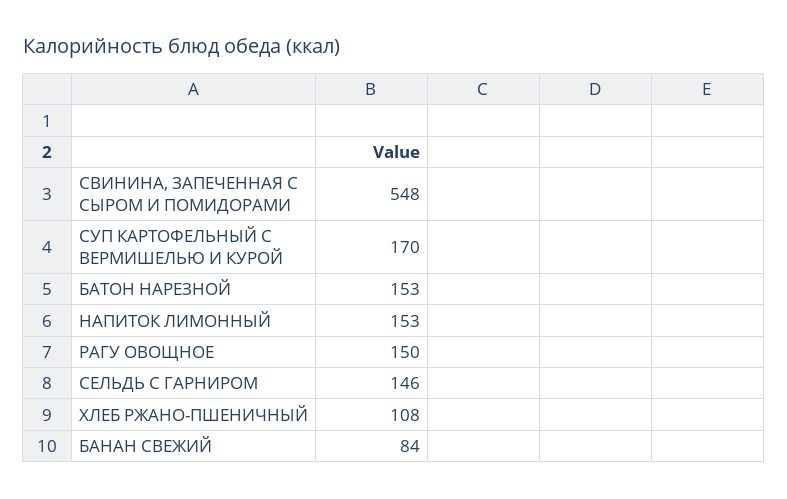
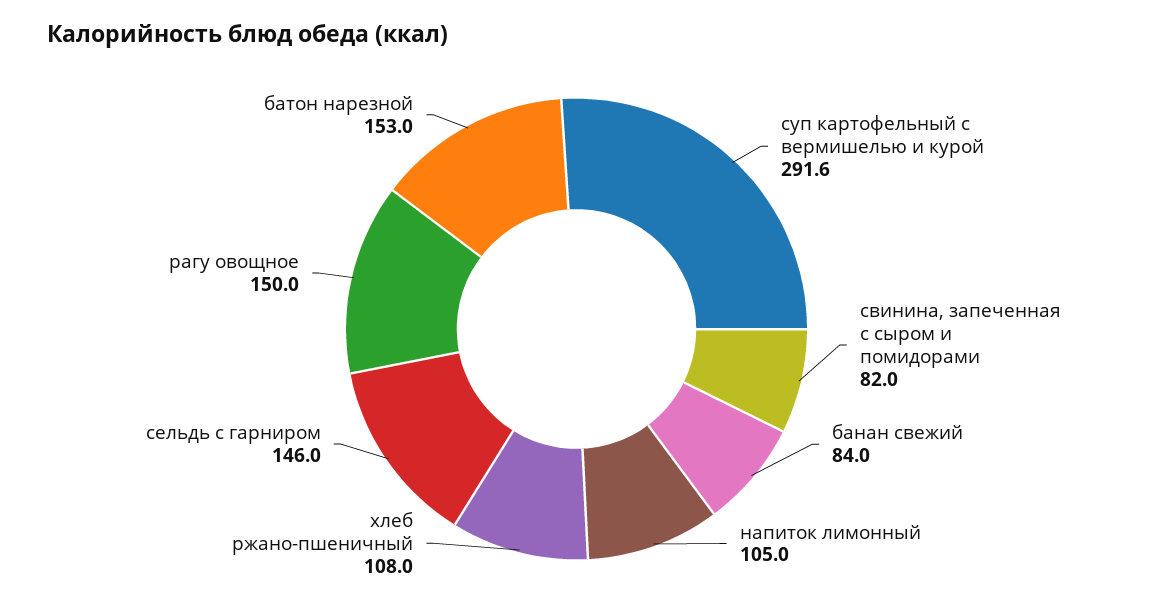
СВИНИНА, ЗАПЕЧЕННАЯ С СЫРОМ И ПОМИДОРАМИ: 548 -> 82
СУП КАРТОФЕЛЬНЫЙ С ВЕРМИШЕЛЬЮ И КУРОЙ: 170 -> 291.6
НАПИТОК ЛИМОННЫЙ: 153 -> 105

